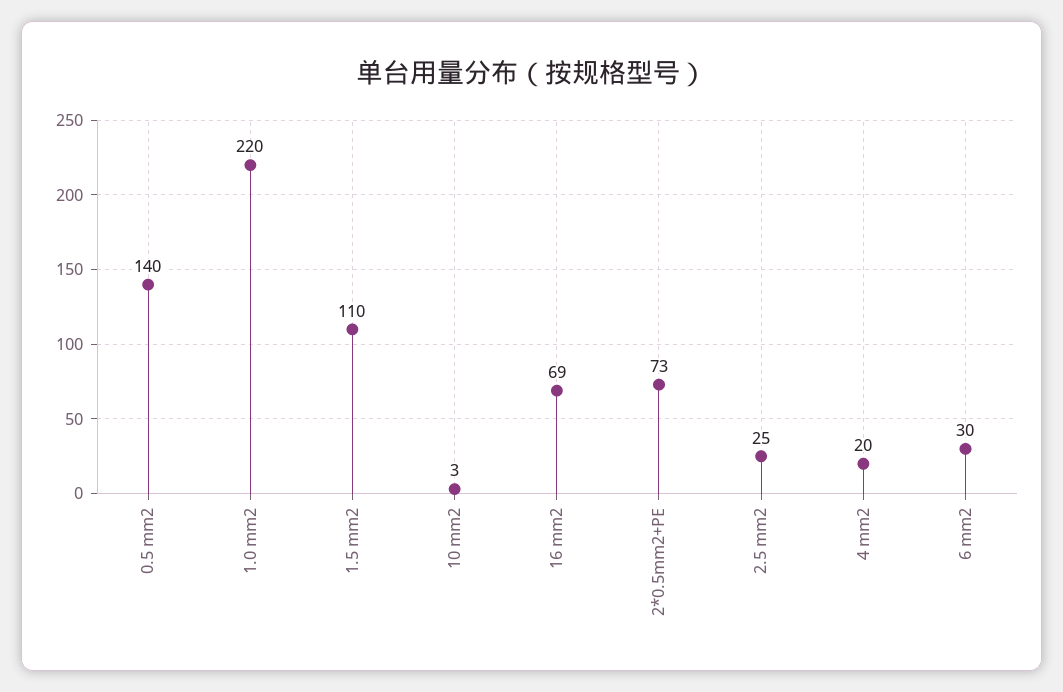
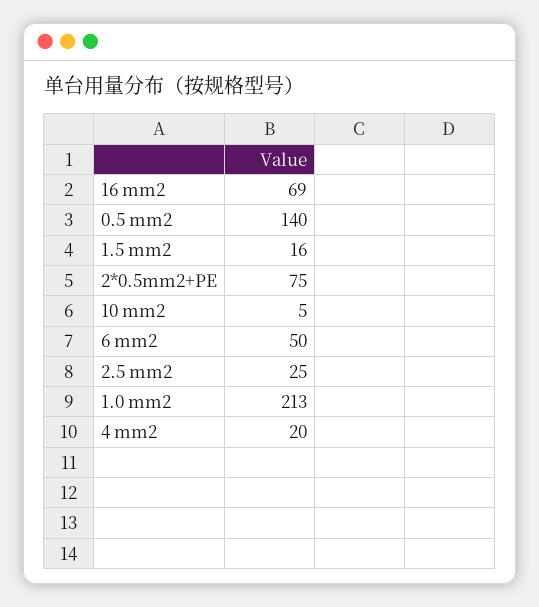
1.0 mm2: 220 -> 213
1.5 mm2: 110 -> 16
10 mm2: 3 -> 5
2*0.5mm2+PE: 73 -> 75
6 mm2: 30 -> 50

